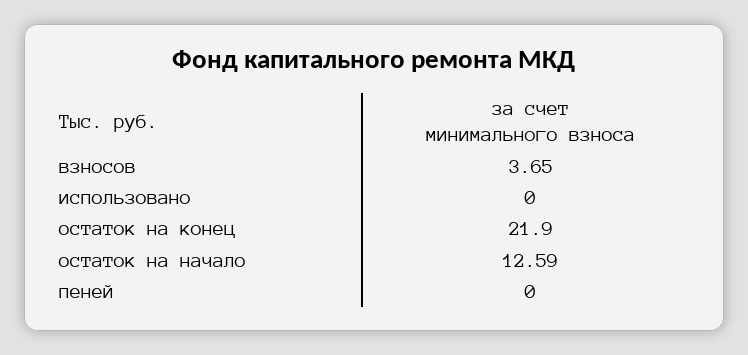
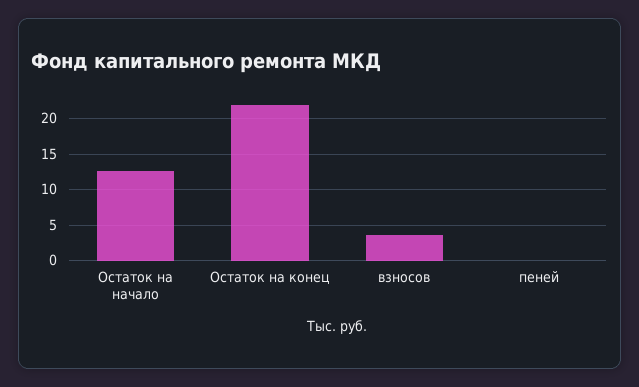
использовано: 0 -> none

